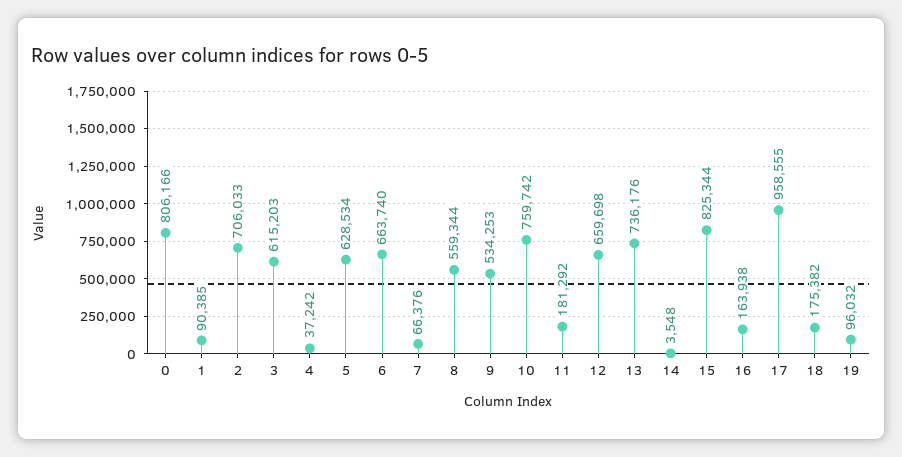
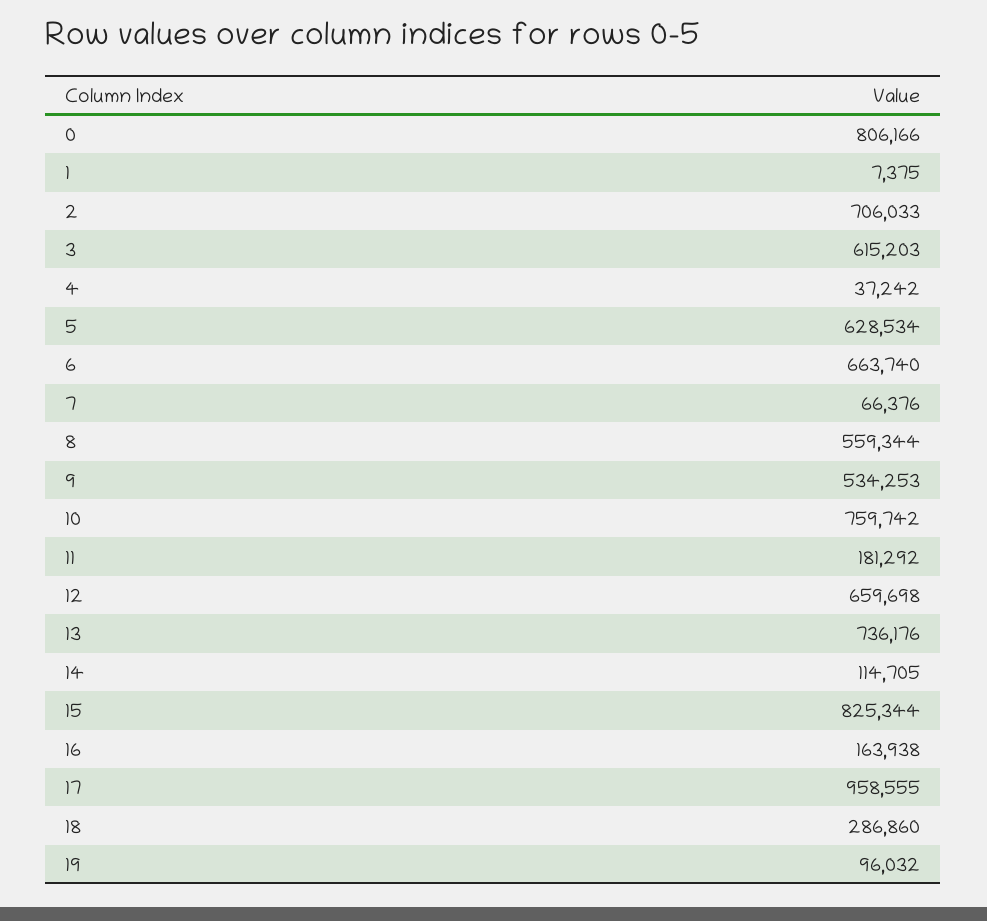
1: 90385 -> 7375
14: 3548 -> 114705
18: 175382 -> 286860

